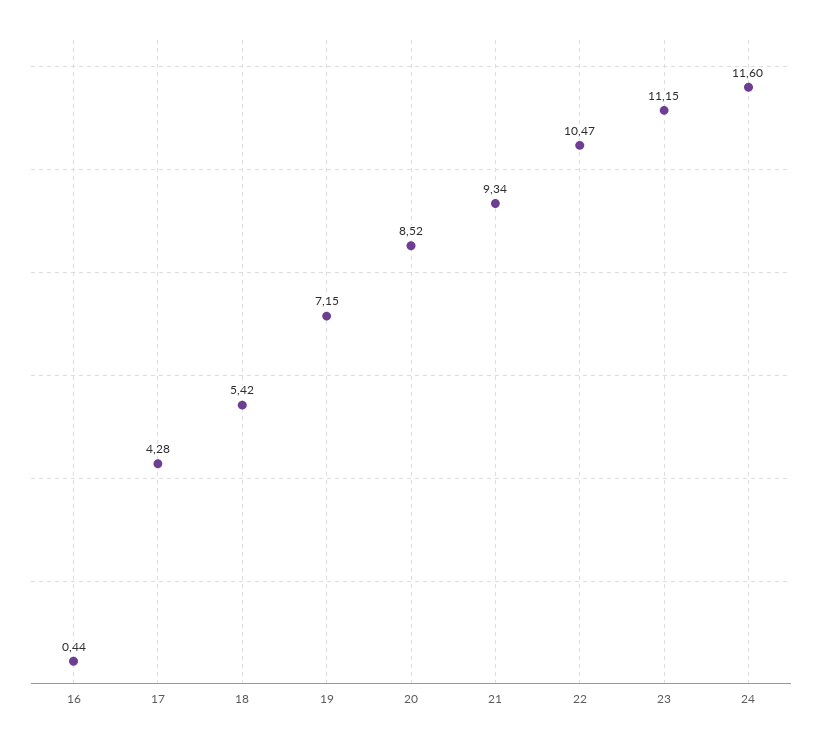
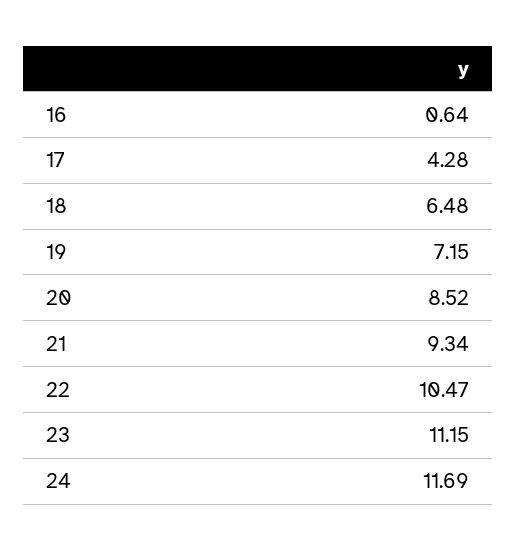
16: 0.44 -> 0.64
18: 5.42 -> 6.48
24: 11.6 -> 11.69

